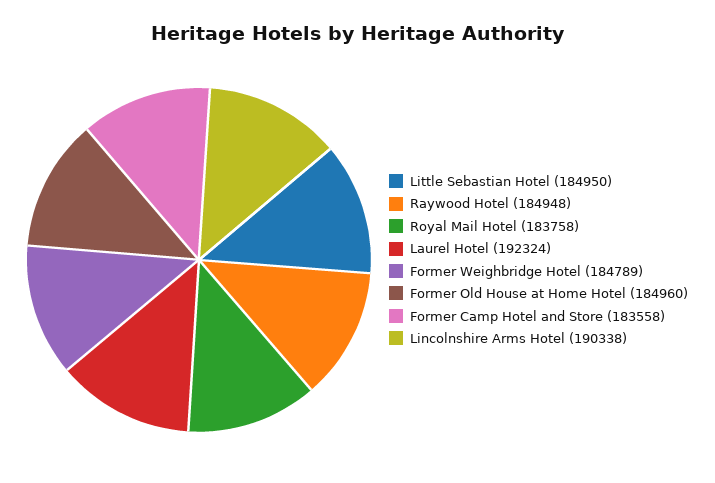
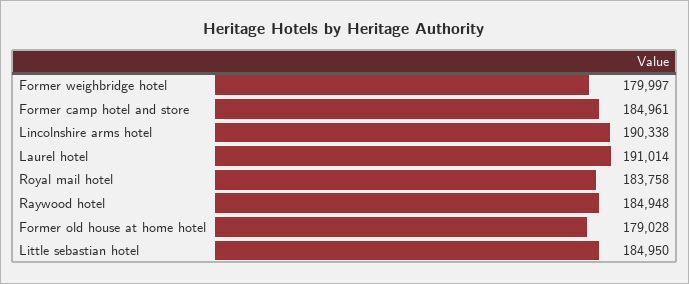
Laurel Hotel: 192324 -> 191014
Former Weighbridge Hotel: 184789 -> 179997
Former Old House at Home Hotel: 184960 -> 179028
Former Camp Hotel and Store: 183558 -> 184961

